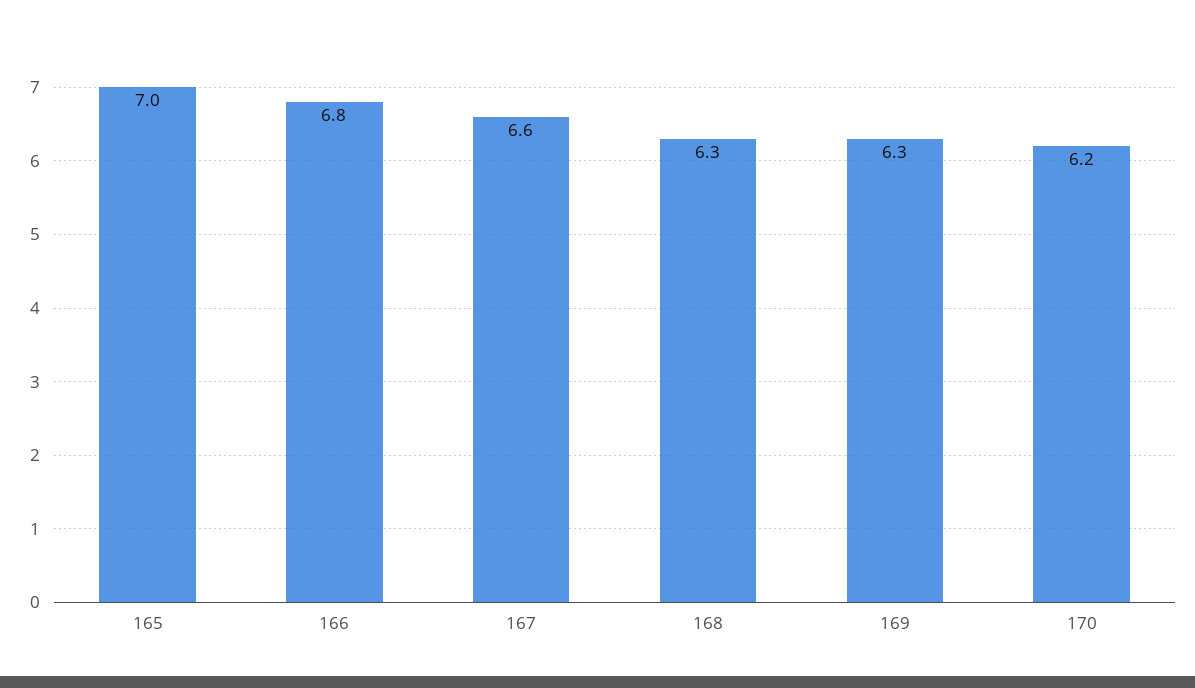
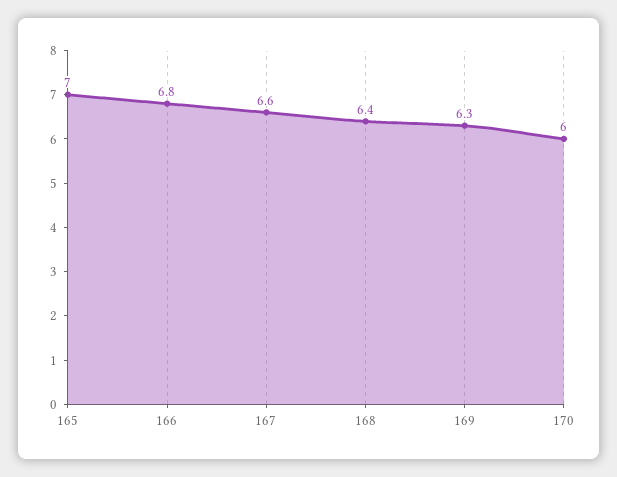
168: 6.3 -> 6.4
170: 6.2 -> 6

